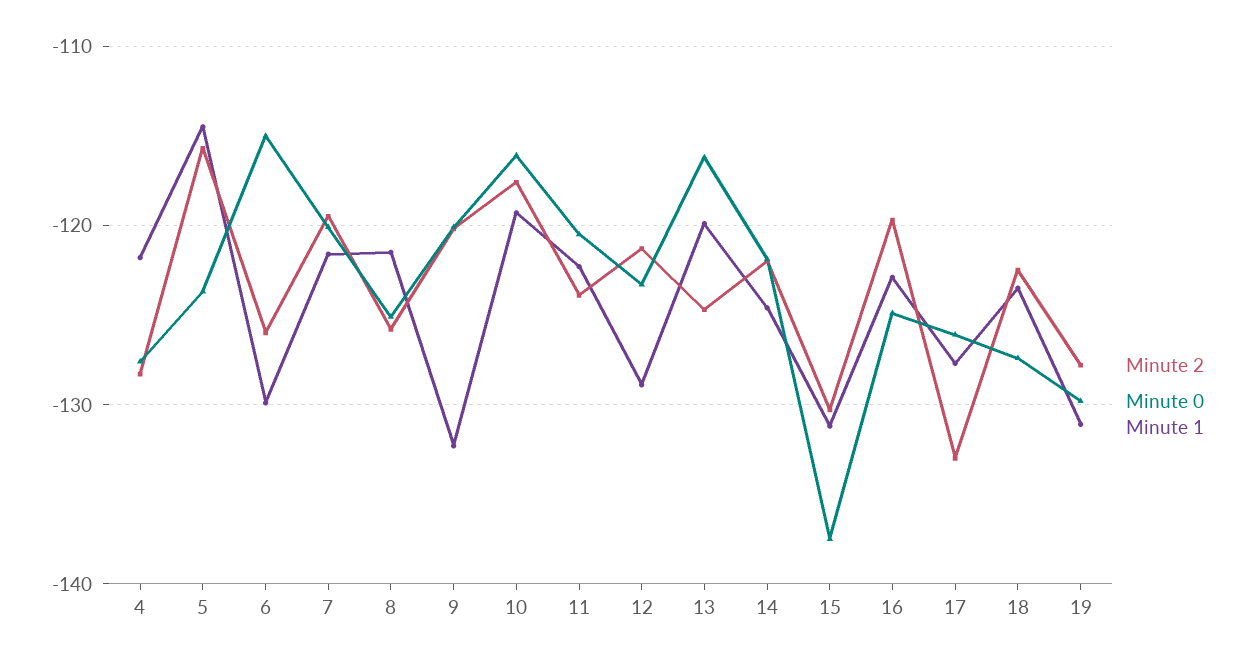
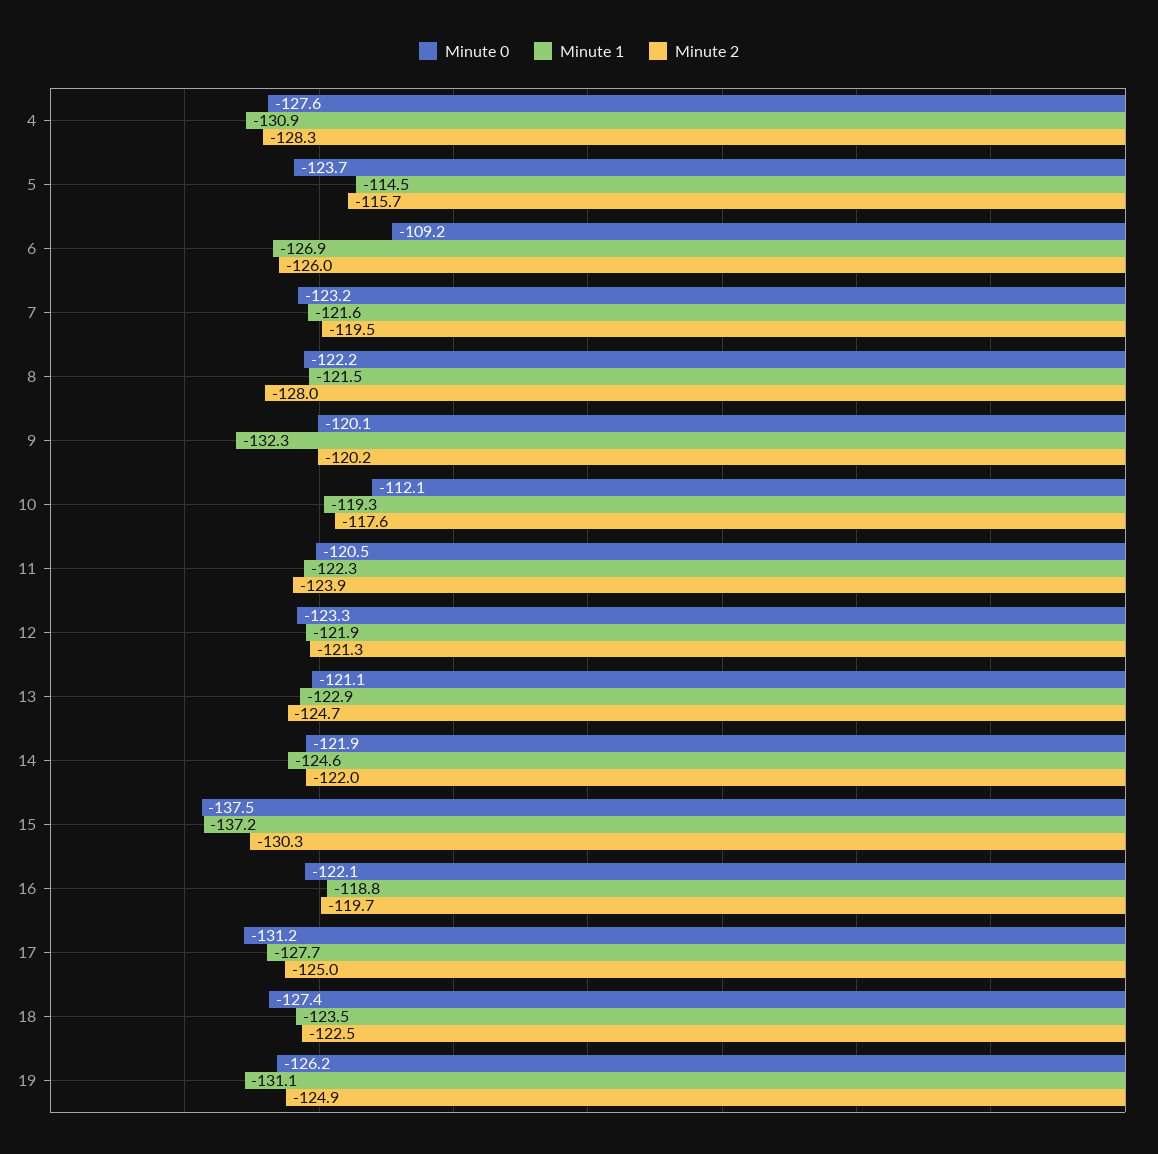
Minute 1, 4: -122 -> -130.9
Minute 0, 6: -115 -> -109.2
Minute 1, 6: -130 -> -126.9
Minute 0, 7: -120 -> -123.2
Minute 2, 8: -126 -> -128
Minute 0, 8: -125 -> -122.2
Minute 0, 10: -116 -> -112.1
Minute 1, 12: -129 -> -121.9
Minute 0, 13: -116 -> -121.1
Minute 1, 13: -120 -> -122.9
Minute 1, 15: -131 -> -137.2
Minute 0, 16: -125 -> -122.1
Minute 1, 16: -123 -> -118.8
Minute 2, 17: -133 -> -125
Minute 0, 17: -126 -> -131.2
Minute 2, 19: -128 -> -124.9
Minute 0, 19: -130 -> -126.2

